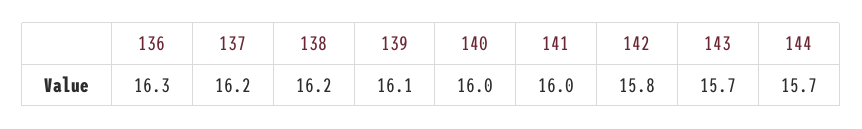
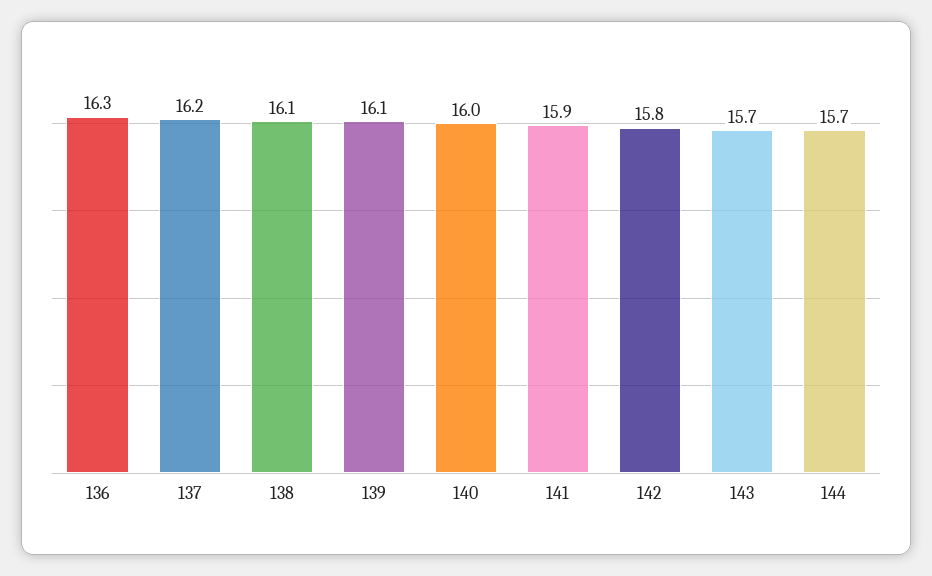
138: 16.2 -> 16.1
141: 16 -> 15.9

